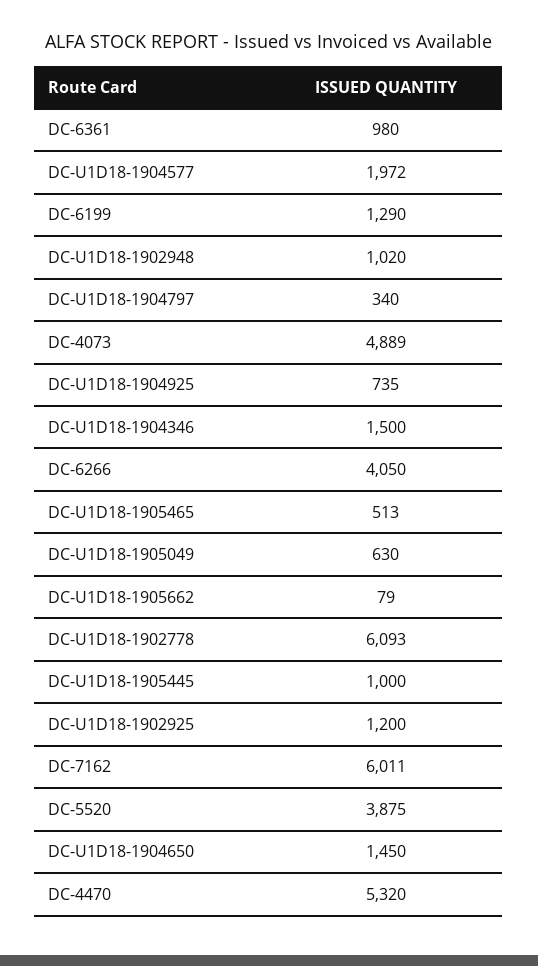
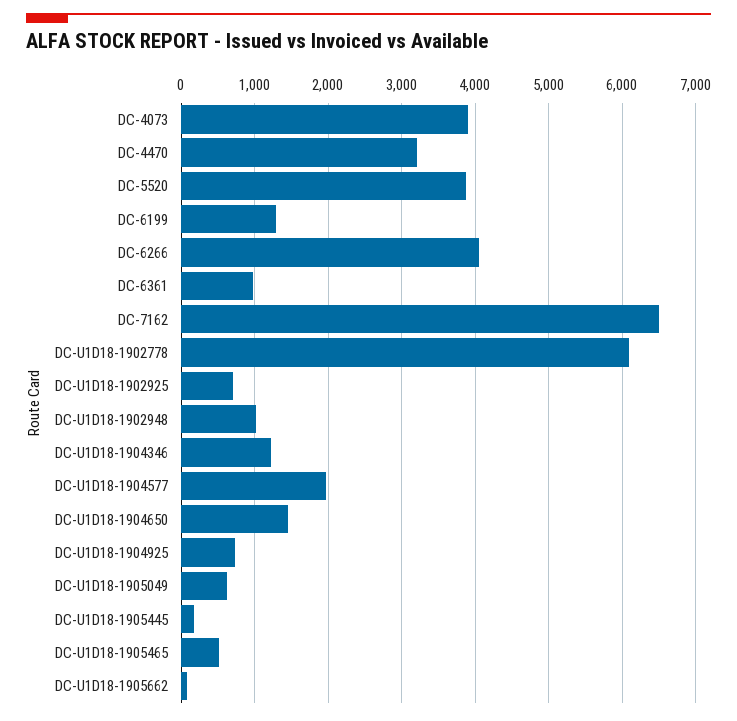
DC-U1D18-1904797: 340 -> none
DC-4073: 4889 -> 3900
DC-U1D18-1904346: 1500 -> 1200
DC-U1D18-1905445: 1000 -> 200
DC-U1D18-1902925: 1200 -> 700
DC-7162: 6011 -> 6500
DC-4470: 5320 -> 3200

